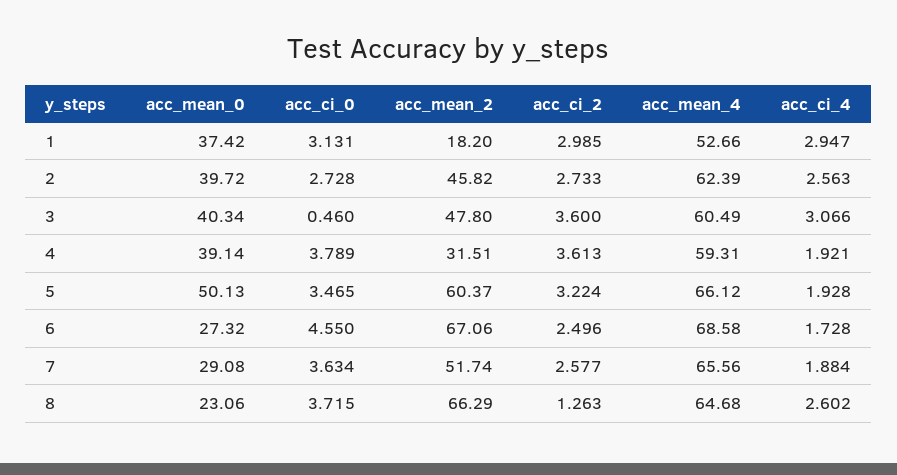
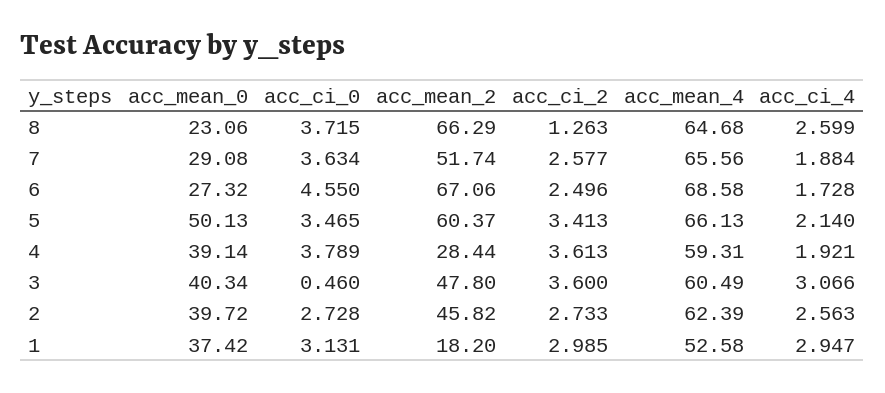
acc_mean_4, 1: 52.66 -> 52.58
acc_mean_2, 4: 31.51 -> 28.44
acc_ci_2, 5: 3.224 -> 3.413
acc_mean_4, 5: 66.12 -> 66.13
acc_ci_4, 5: 1.928 -> 2.14
acc_ci_4, 8: 2.602 -> 2.599

